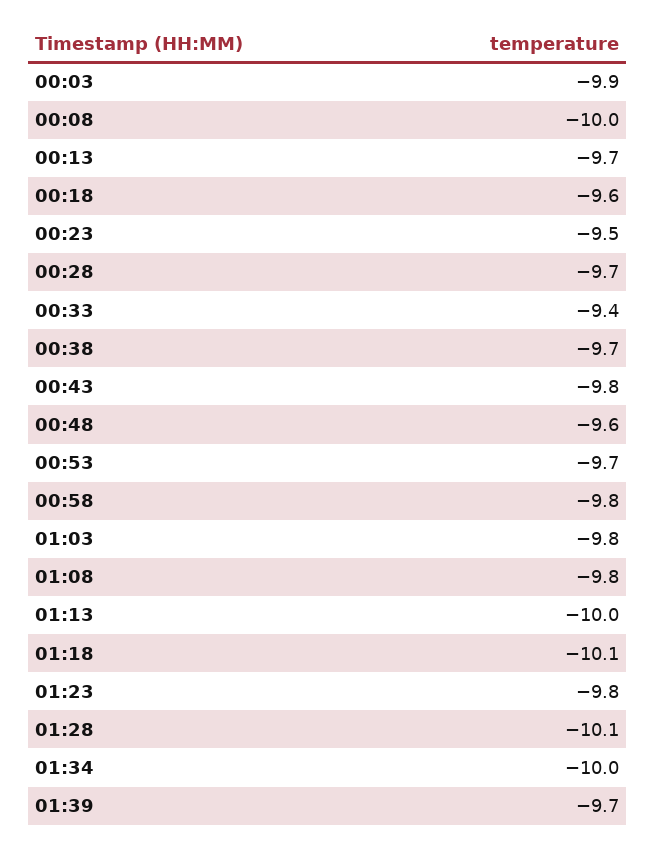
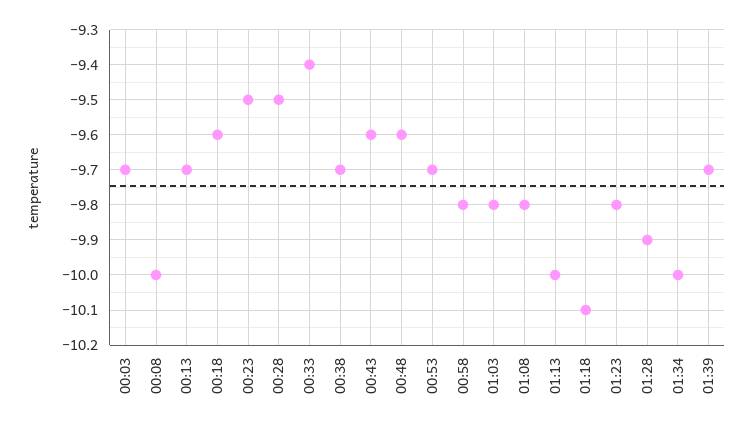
00:03: -9.9 -> -9.7
00:28: -9.7 -> -9.5
00:43: -9.8 -> -9.6
01:28: -10.1 -> -9.9

